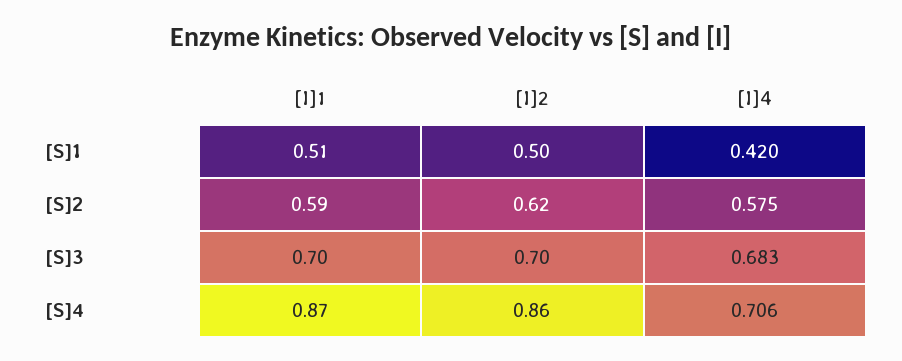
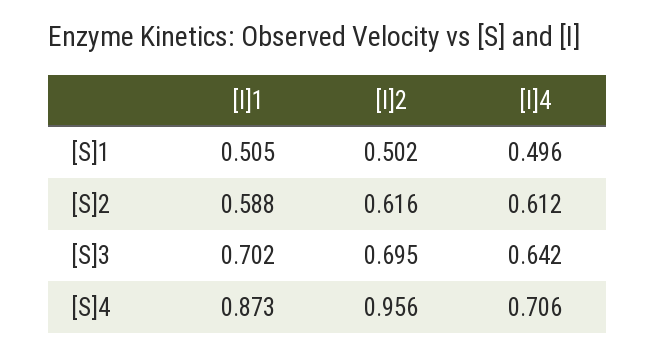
[I]4, [S]1: 0.42 -> 0.496
[I]4, [S]2: 0.575 -> 0.612
[I]4, [S]3: 0.683 -> 0.642
[I]2, [S]4: 0.86 -> 0.956

